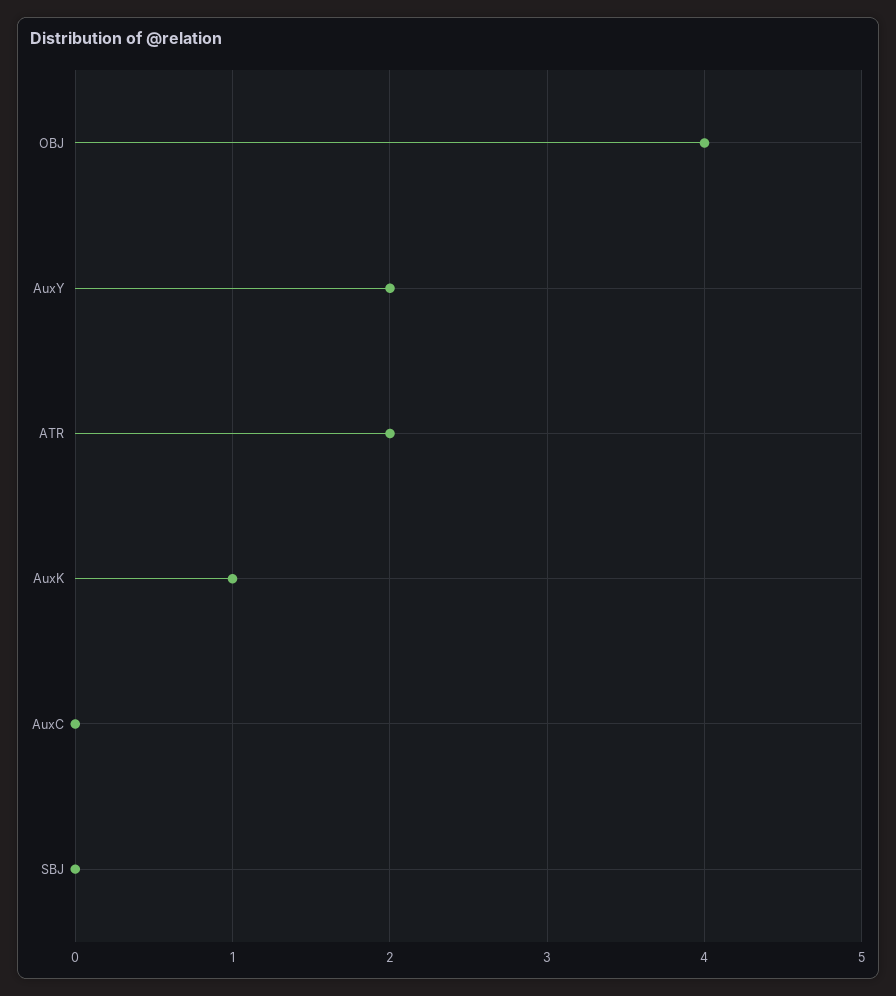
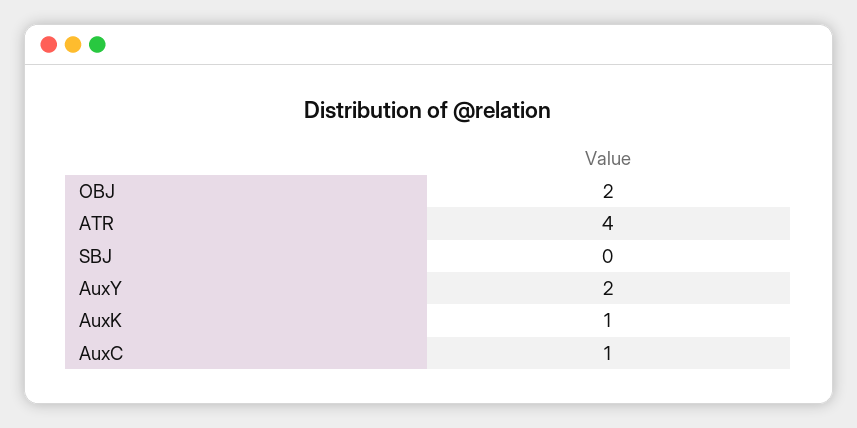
OBJ: 4 -> 2
ATR: 2 -> 4
AuxC: 0 -> 1

